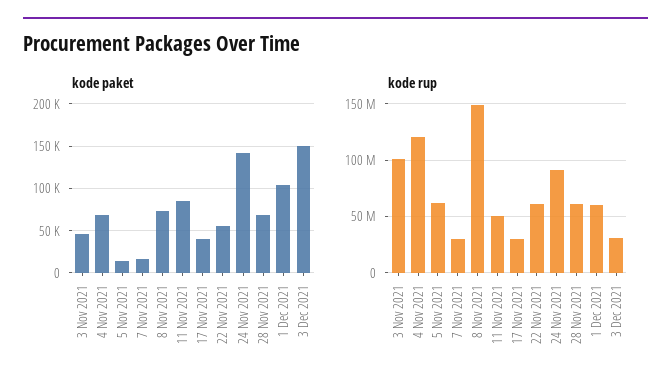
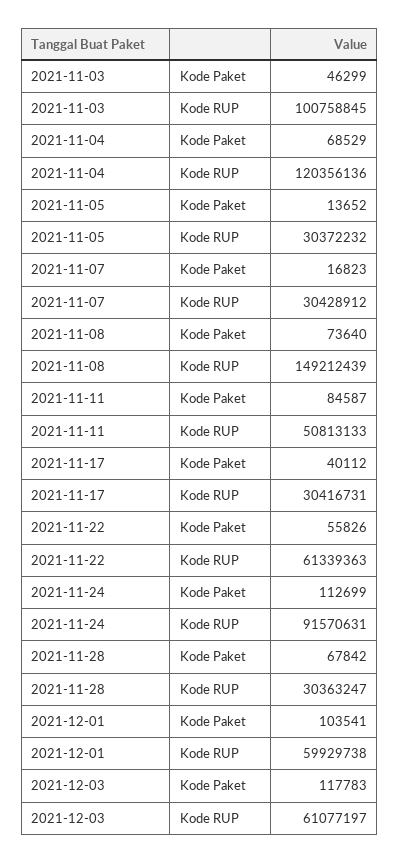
kode paket, 24 Nov 2021: 140000 -> 112699
kode paket, 3 Dec 2021: 150000 -> 117783
kode rup, 5 Nov 2021: 60000000 -> 30372232
kode rup, 28 Nov 2021: 60000000 -> 30363247
kode rup, 3 Dec 2021: 30000000 -> 61077197

